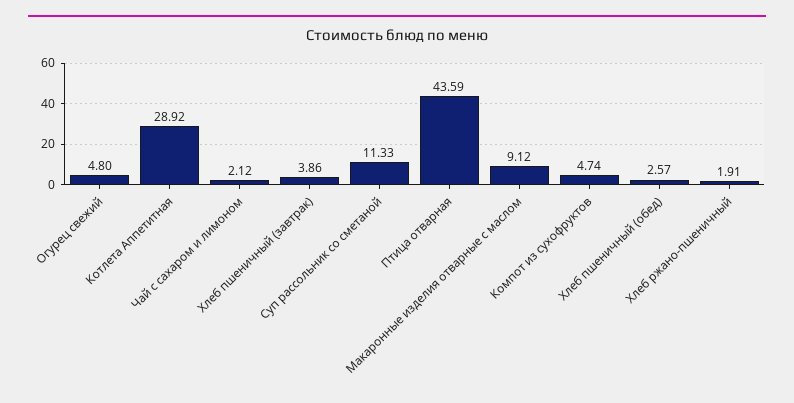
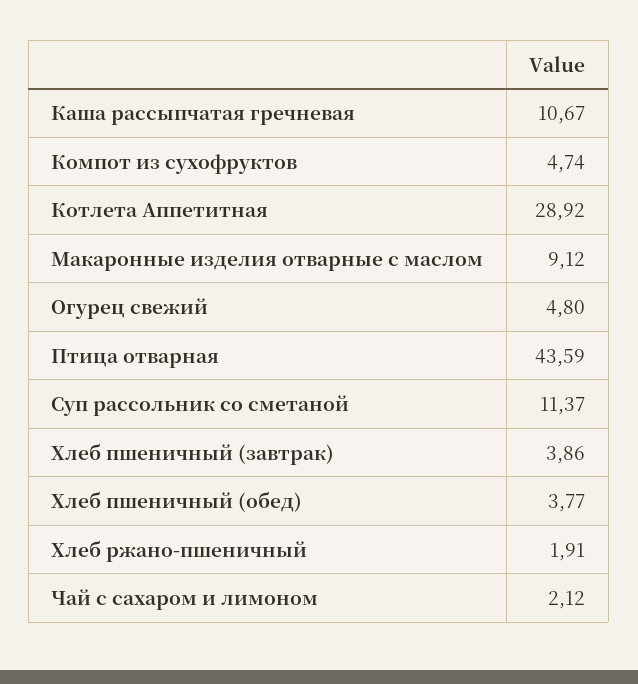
Суп рассольник со сметаной: 11.33 -> 11.37
Хлеб пшеничный (обед): 2.57 -> 3.77
Каша рассыпчатая гречневая: none -> 10.67

